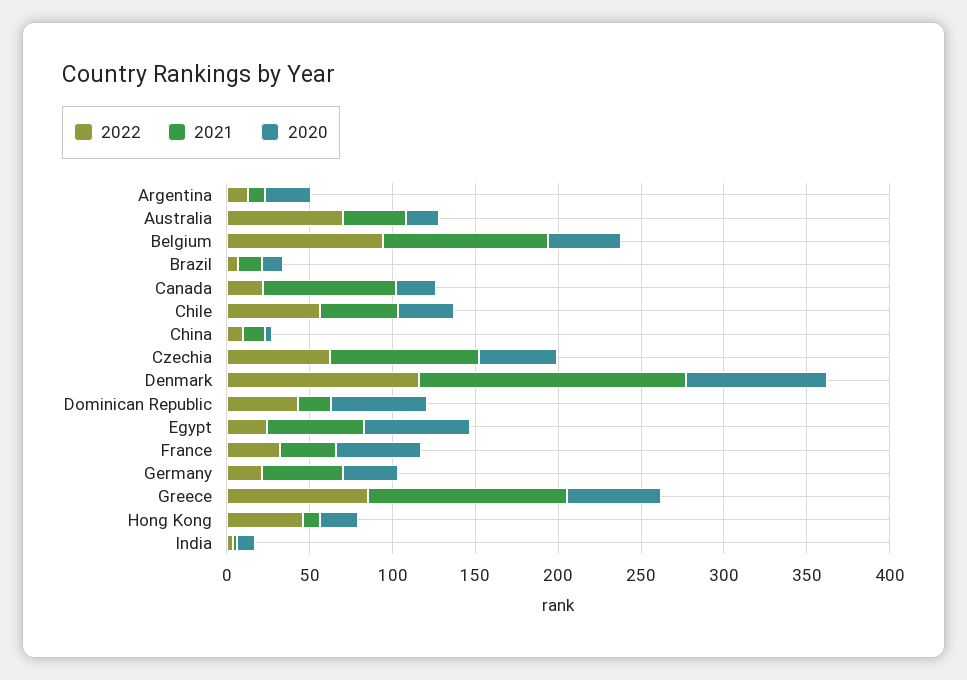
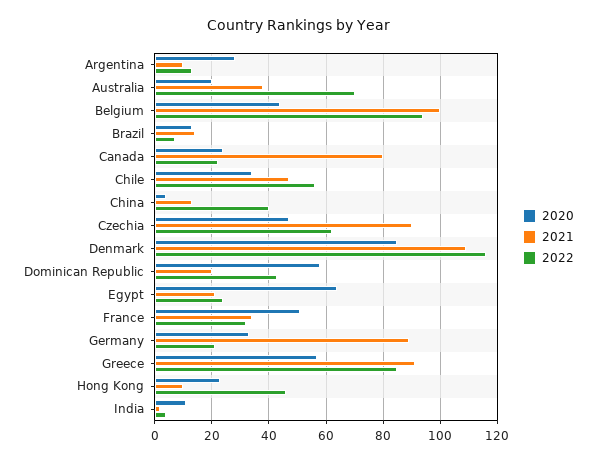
2022, China: 10 -> 40
2021, Denmark: 160 -> 110
2021, Egypt: 60 -> 20
2021, Germany: 50 -> 90
2021, Greece: 120 -> 90

